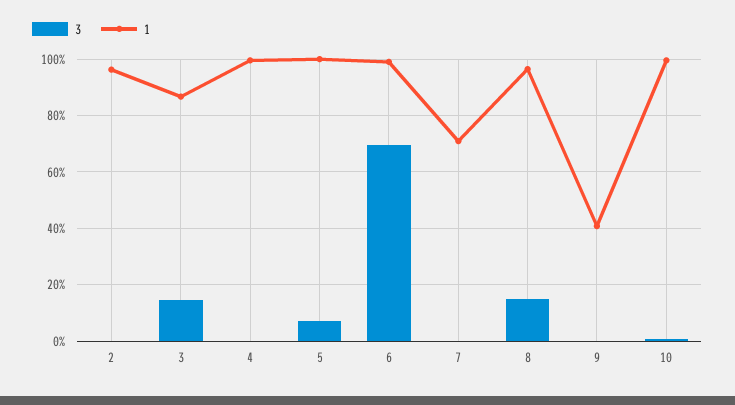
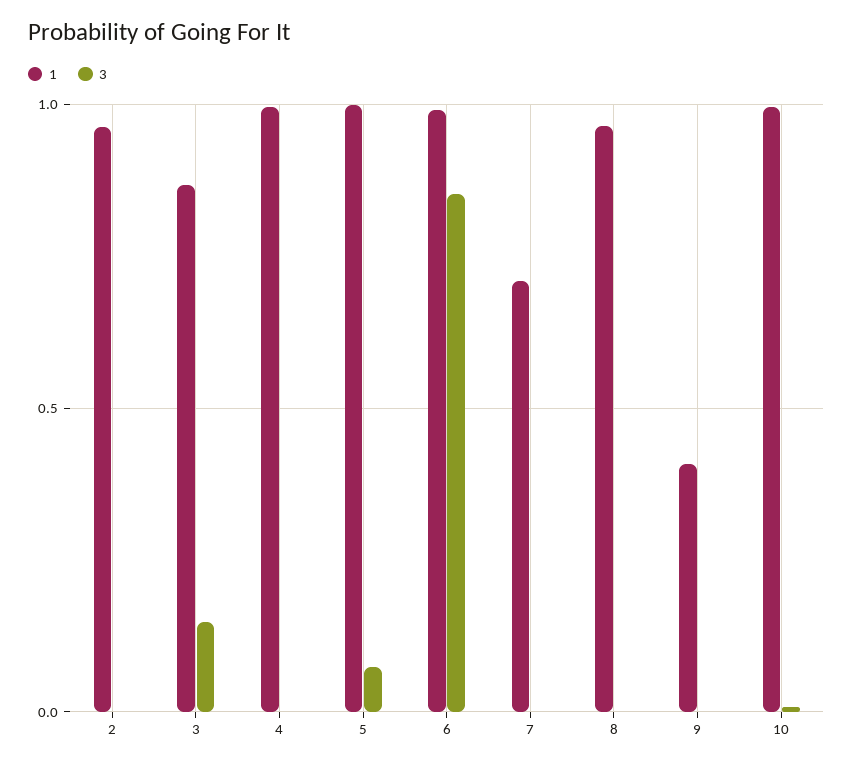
3, 6: 0.7 -> 0.85
3, 8: 0.15 -> 0

